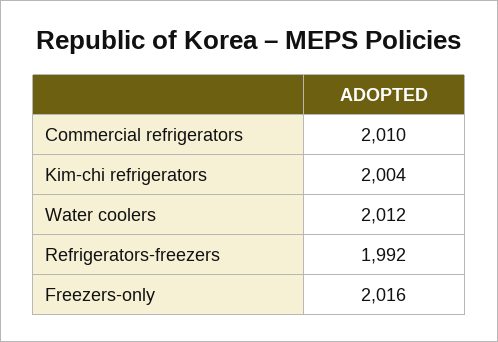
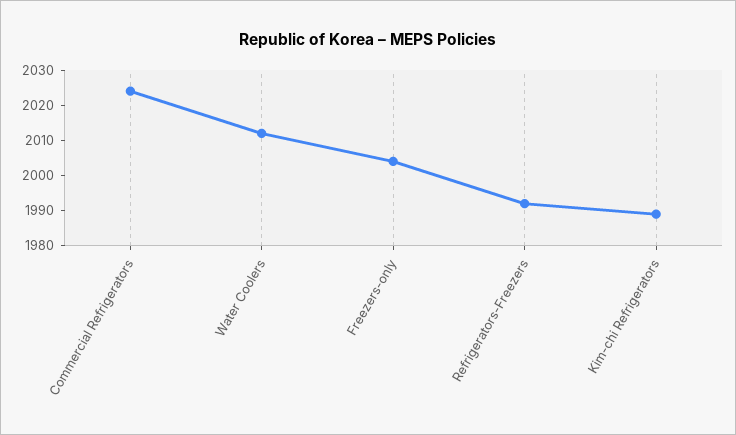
Commercial refrigerators: 2010 -> 2025
Kim-chi refrigerators: 2004 -> 1990
Freezers-only: 2016 -> 2005

